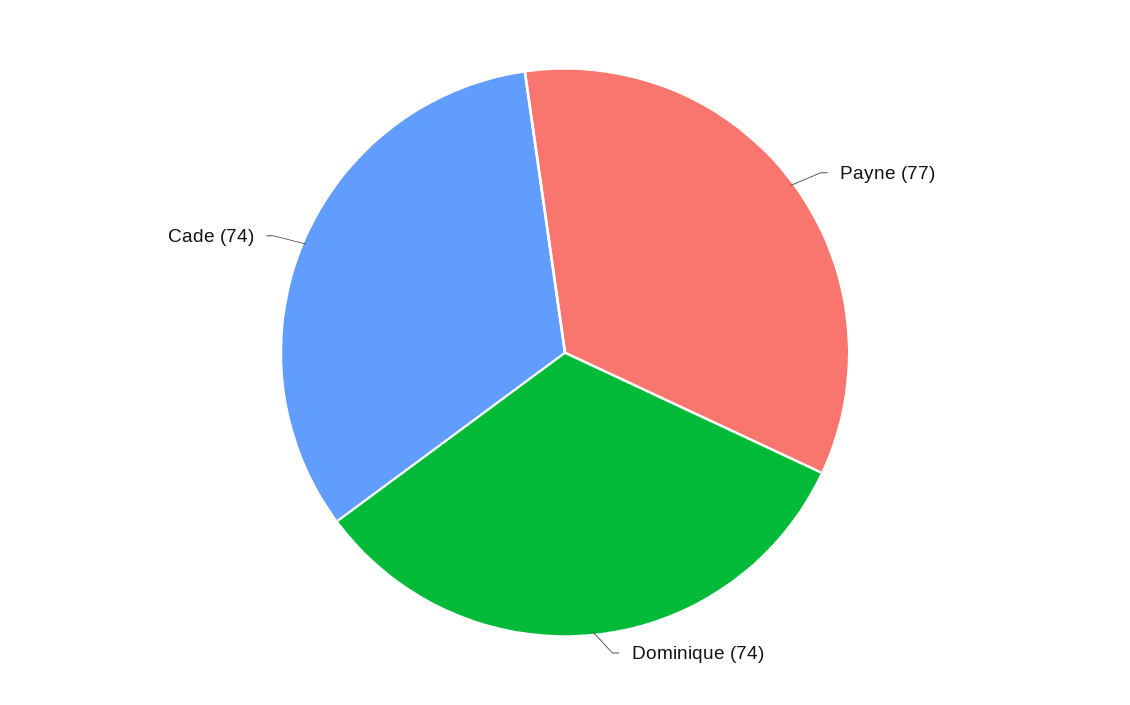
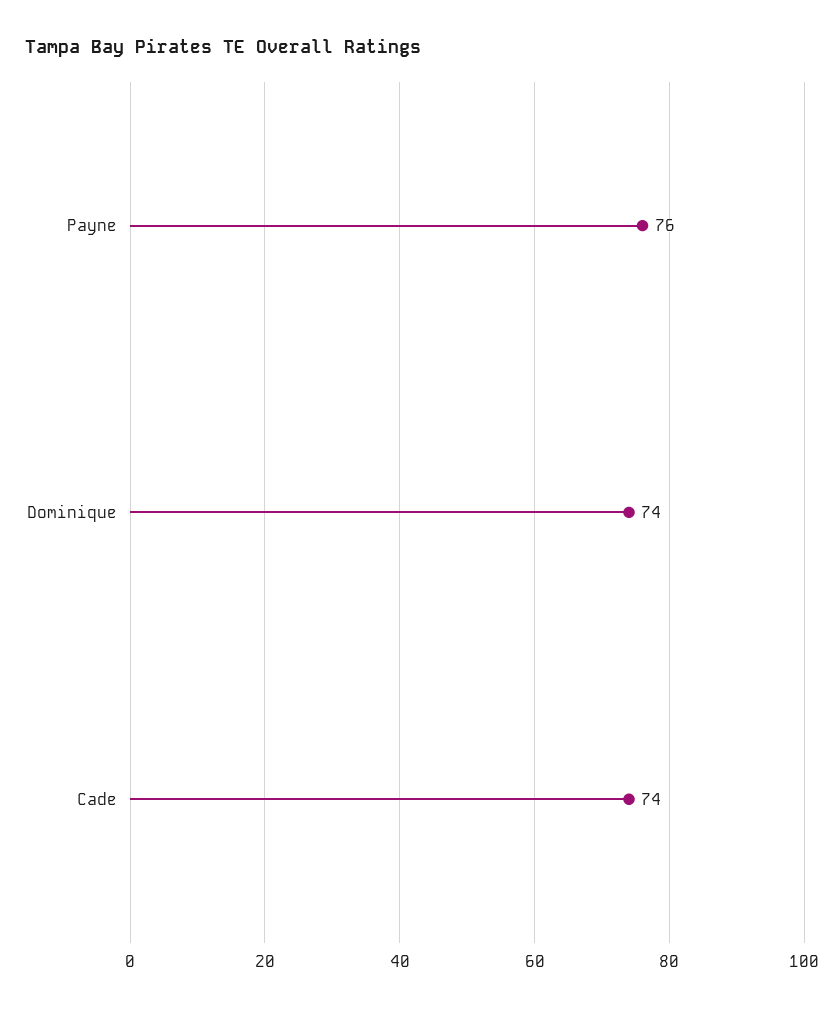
Payne: 77 -> 76

